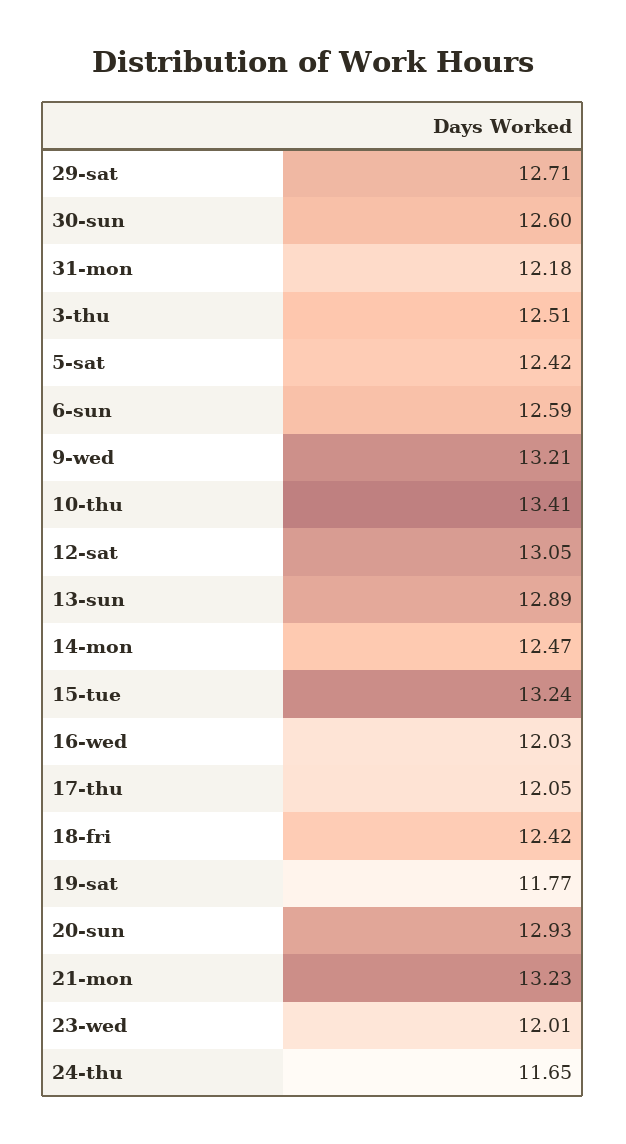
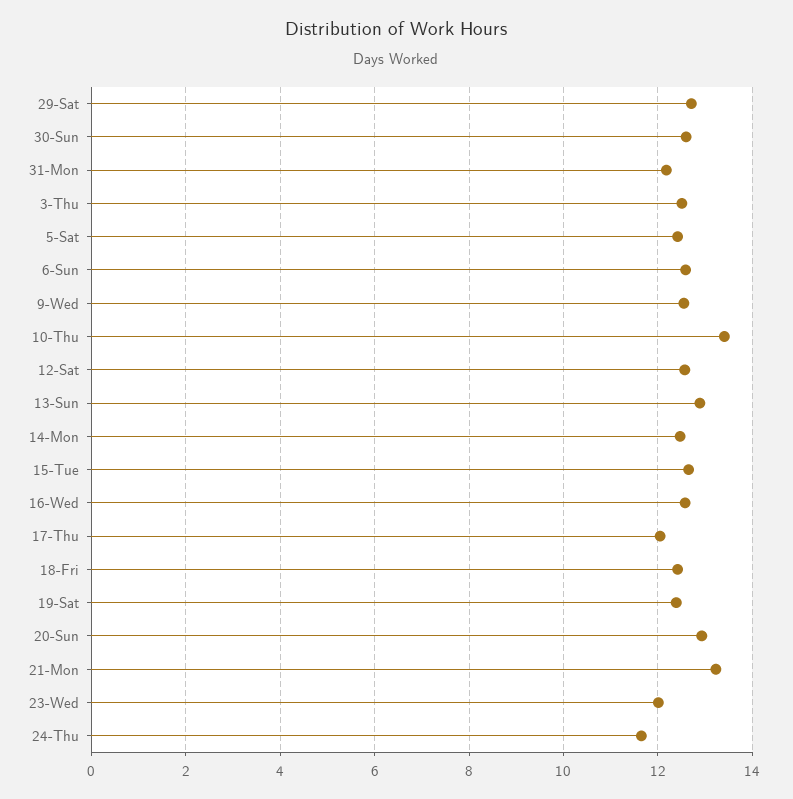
9-wed: 13.21 -> 12.6
12-sat: 13.05 -> 12.6
15-tue: 13.24 -> 12.6
16-wed: 12.03 -> 12.6
19-sat: 11.77 -> 12.4

